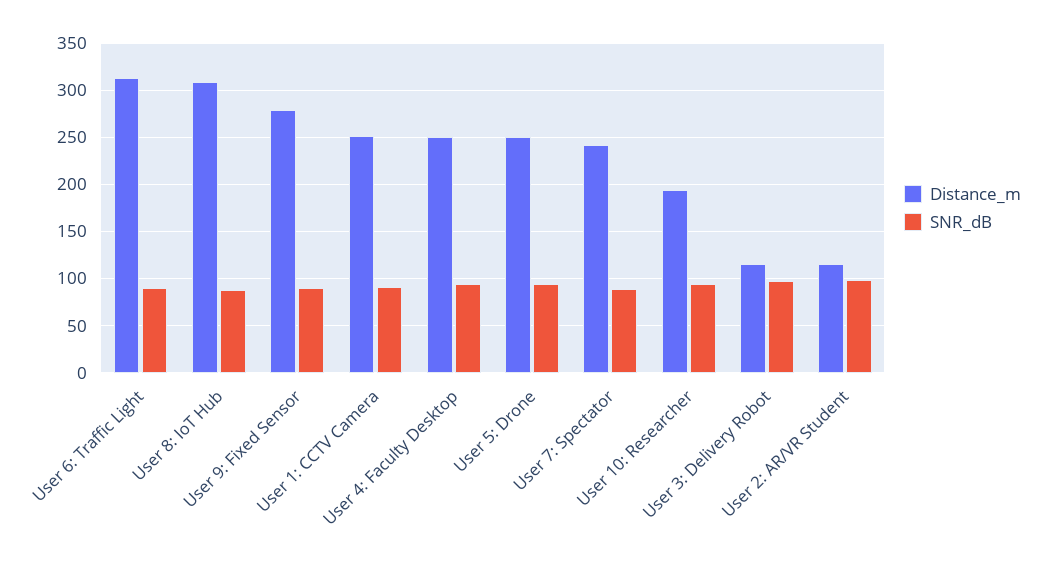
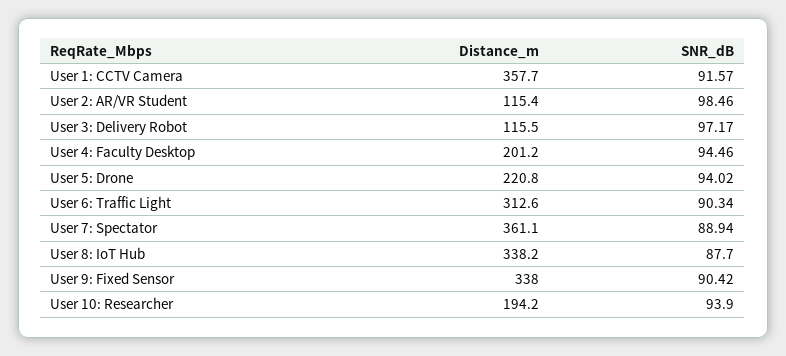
Distance_m, User 8: IoT Hub: 310 -> 338.2
Distance_m, User 9: Fixed Sensor: 280 -> 338
Distance_m, User 1: CCTV Camera: 250 -> 357.7
Distance_m, User 4: Faculty Desktop: 250 -> 201.2
Distance_m, User 5: Drone: 250 -> 220.8
Distance_m, User 7: Spectator: 240 -> 361.1

